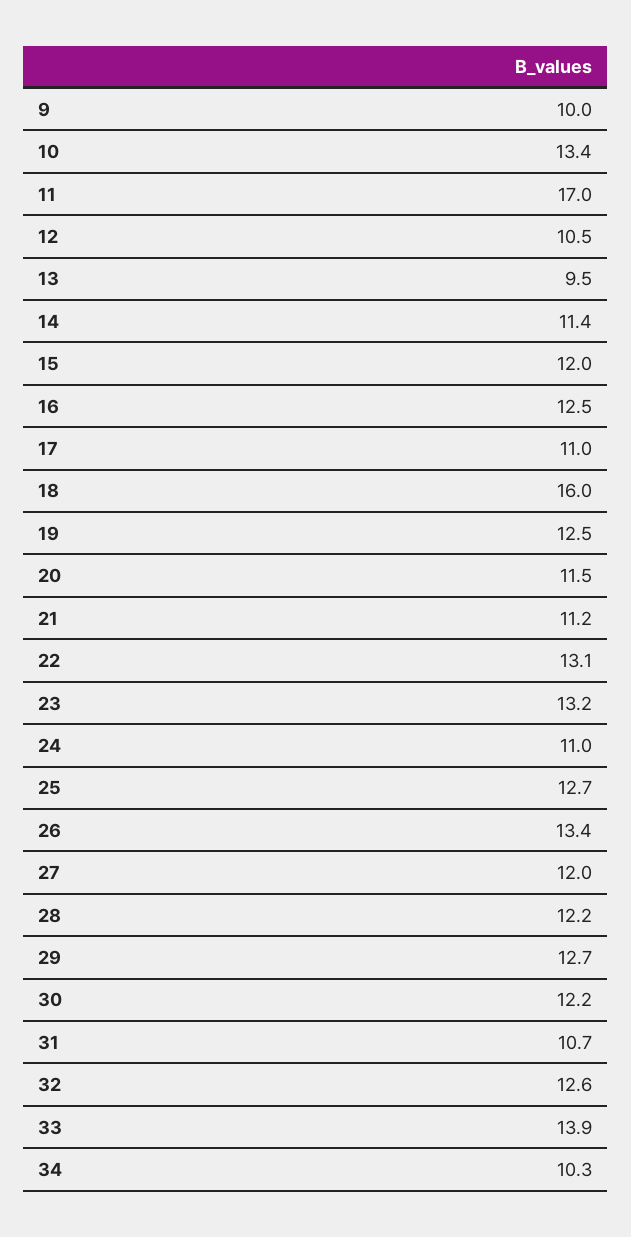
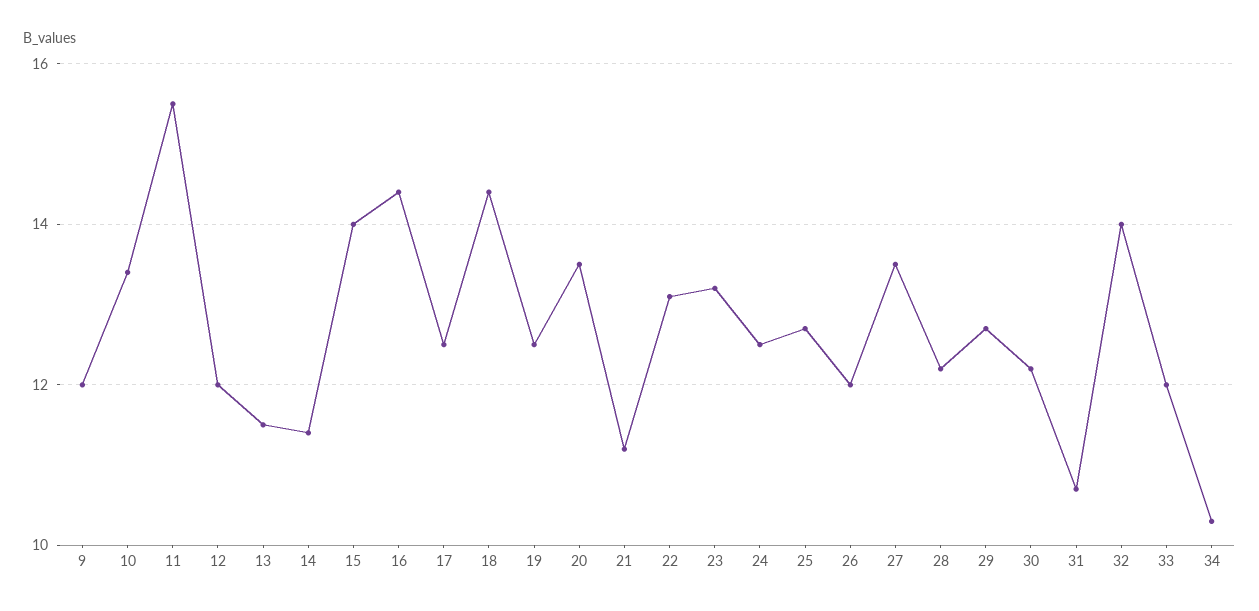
9: 10 -> 12
11: 17 -> 15.5
12: 10.5 -> 12
13: 9.5 -> 11.5
15: 12 -> 14
16: 12.5 -> 14.5
17: 11 -> 12.5
18: 16 -> 14.5
20: 11.5 -> 13.5
24: 11 -> 12.5
26: 13.4 -> 12
27: 12 -> 13.5
32: 12.6 -> 14
33: 13.9 -> 12

